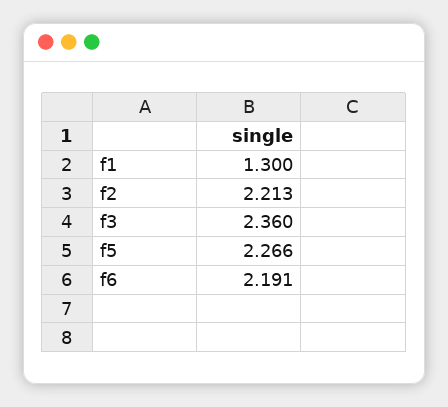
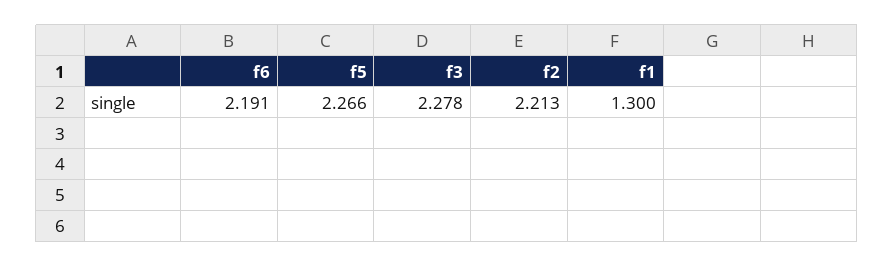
f3: 2.36 -> 2.278

